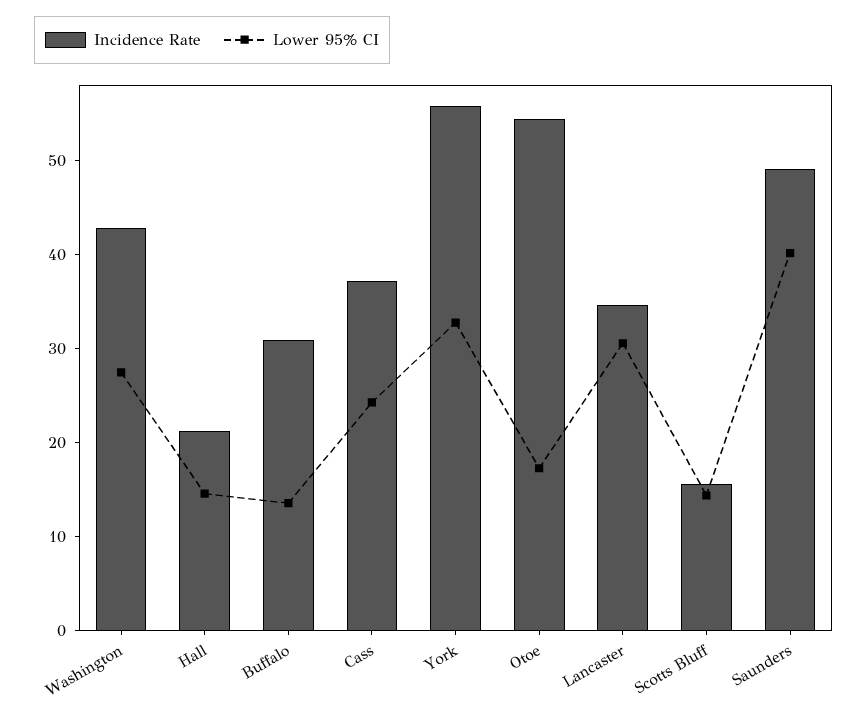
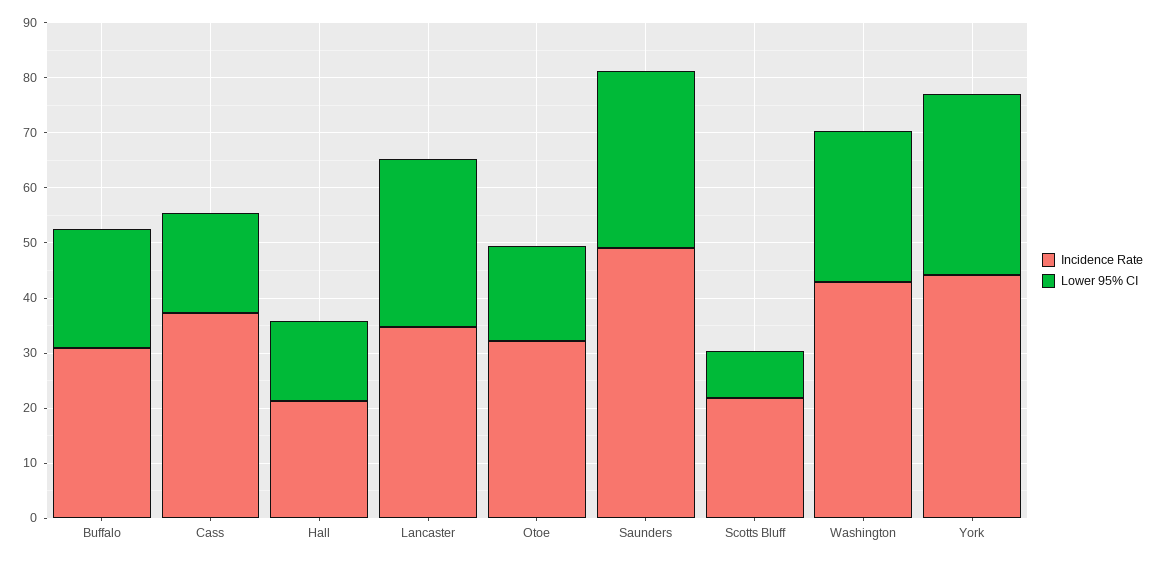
Lower 95% CI, Buffalo: 14 -> 22
Lower 95% CI, Cass: 24 -> 18
Incidence Rate, York: 56 -> 44
Incidence Rate, Otoe: 54 -> 32
Incidence Rate, Scotts Bluff: 16 -> 22
Lower 95% CI, Scotts Bluff: 14 -> 8
Lower 95% CI, Saunders: 40 -> 32

